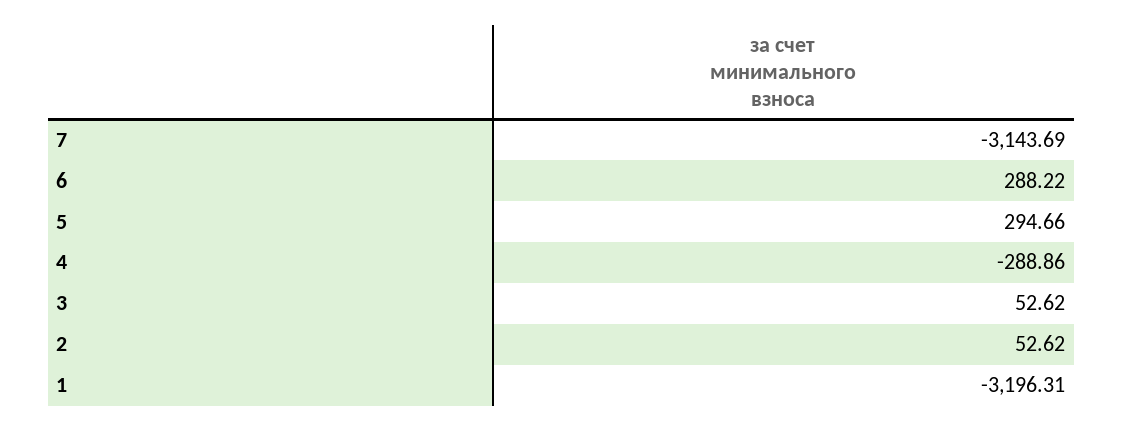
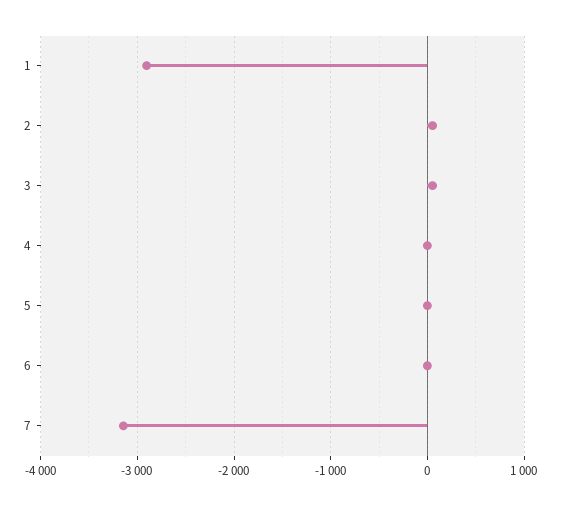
6: 288.22 -> 0
5: 294.66 -> 0
4: -288.86 -> 0
1: -3196.31 -> -2900

